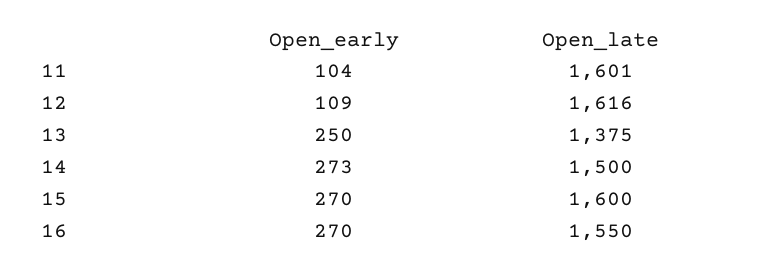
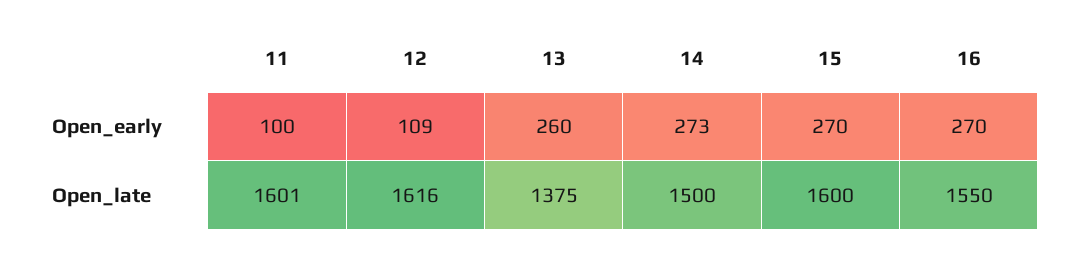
Open_early, 11: 104 -> 100
Open_early, 13: 250 -> 260

